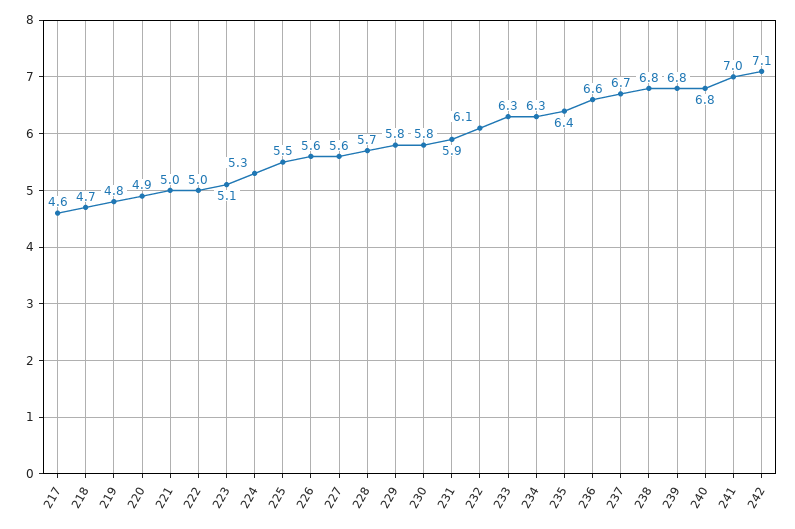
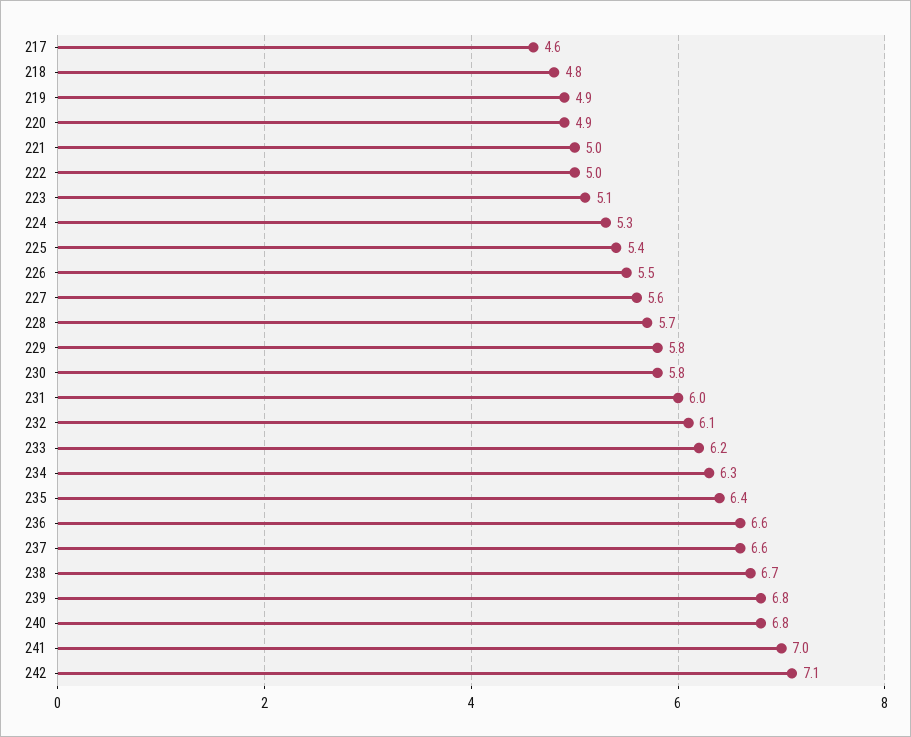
218: 4.7 -> 4.8
219: 4.8 -> 4.9
225: 5.5 -> 5.4
226: 5.6 -> 5.5
231: 5.9 -> 6
233: 6.3 -> 6.2
237: 6.7 -> 6.6
238: 6.8 -> 6.7

